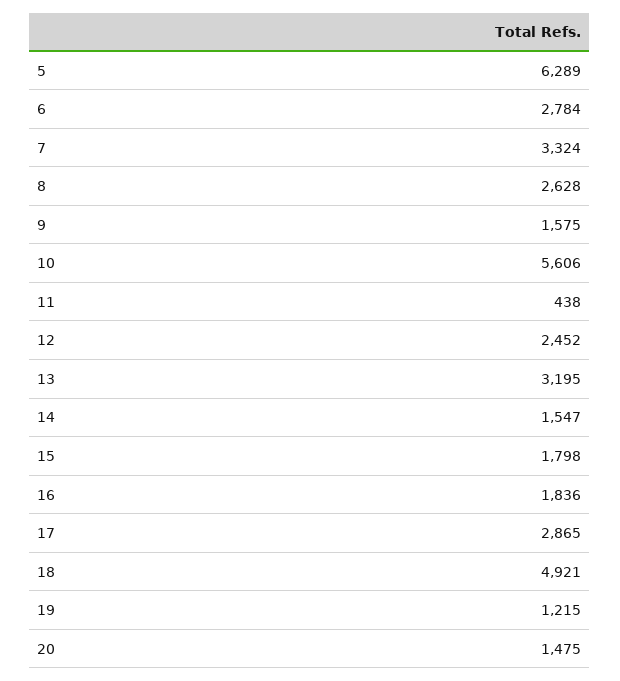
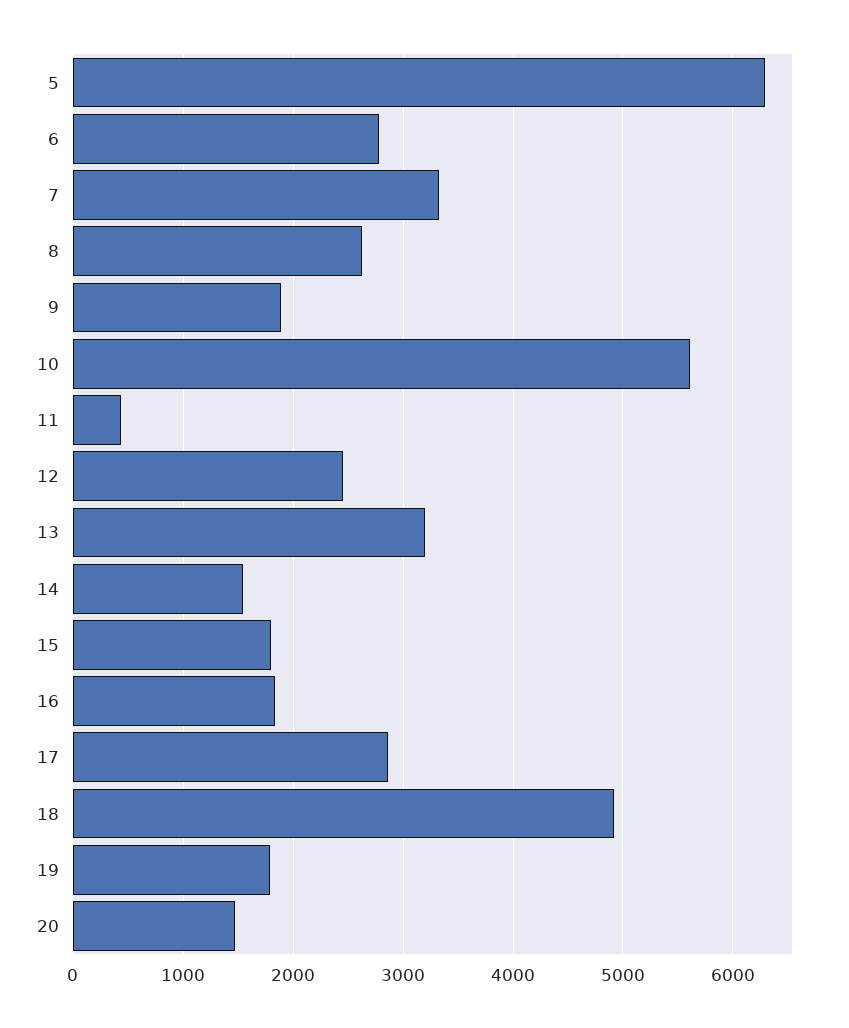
9: 1575 -> 1900
19: 1215 -> 1800

